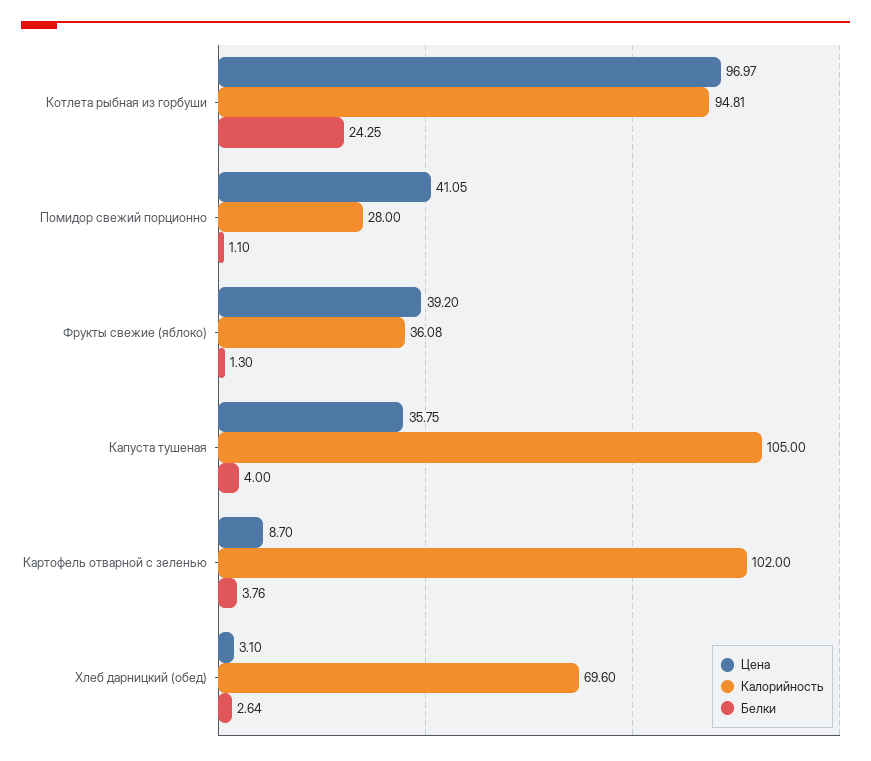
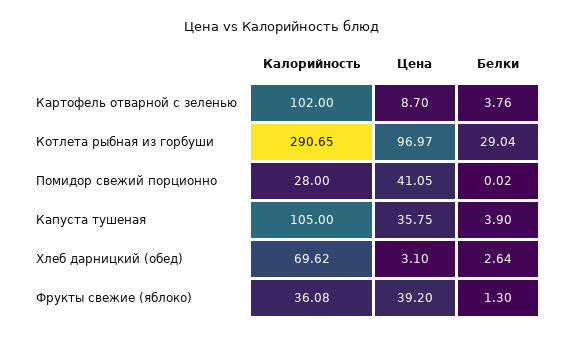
Калорийность, Котлета рыбная из горбуши: 94.81 -> 290.65
Белки, Котлета рыбная из горбуши: 24.25 -> 29.04
Белки, Помидор свежий порционно: 1.1 -> 0.02
Белки, Капуста тушеная: 4 -> 3.9
Калорийность, Хлеб дарницкий (обед): 69.6 -> 69.62

